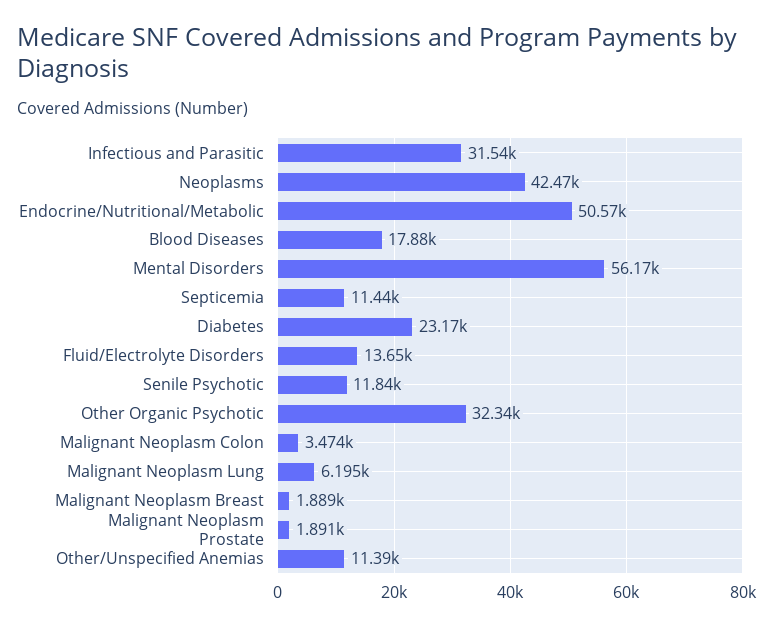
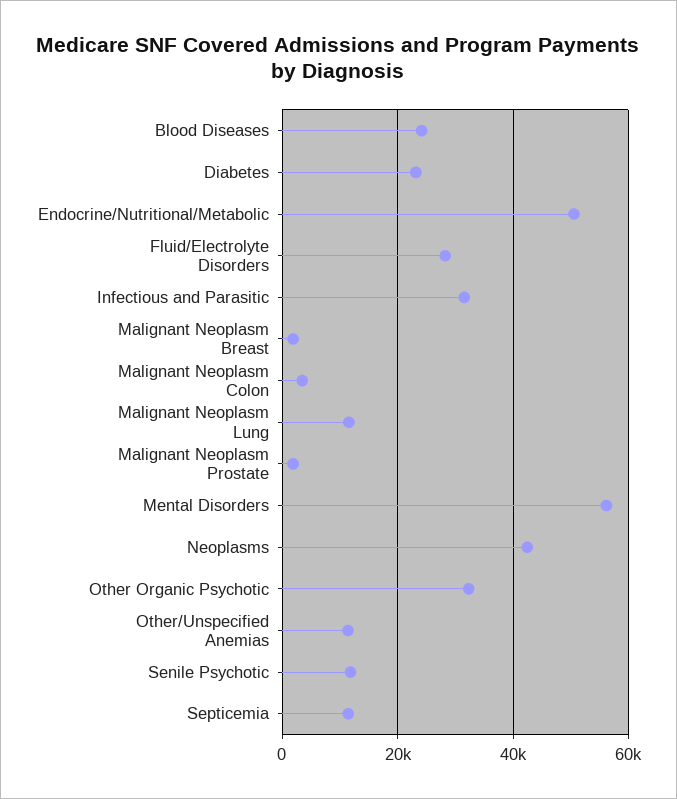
Blood Diseases: 17880 -> 24000
Fluid/Electrolyte Disorders: 13650 -> 28000
Malignant Neoplasm Lung: 6195 -> 12000

